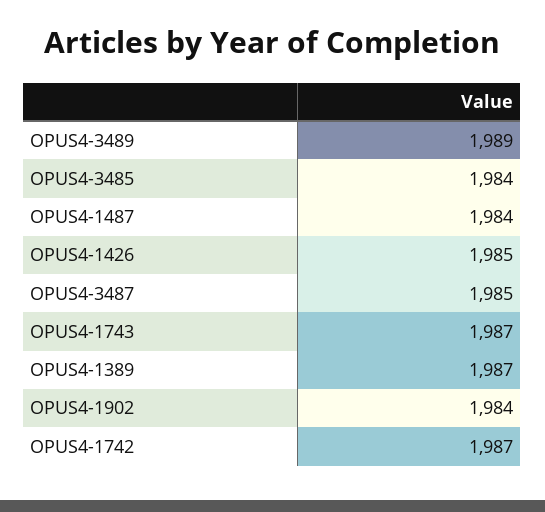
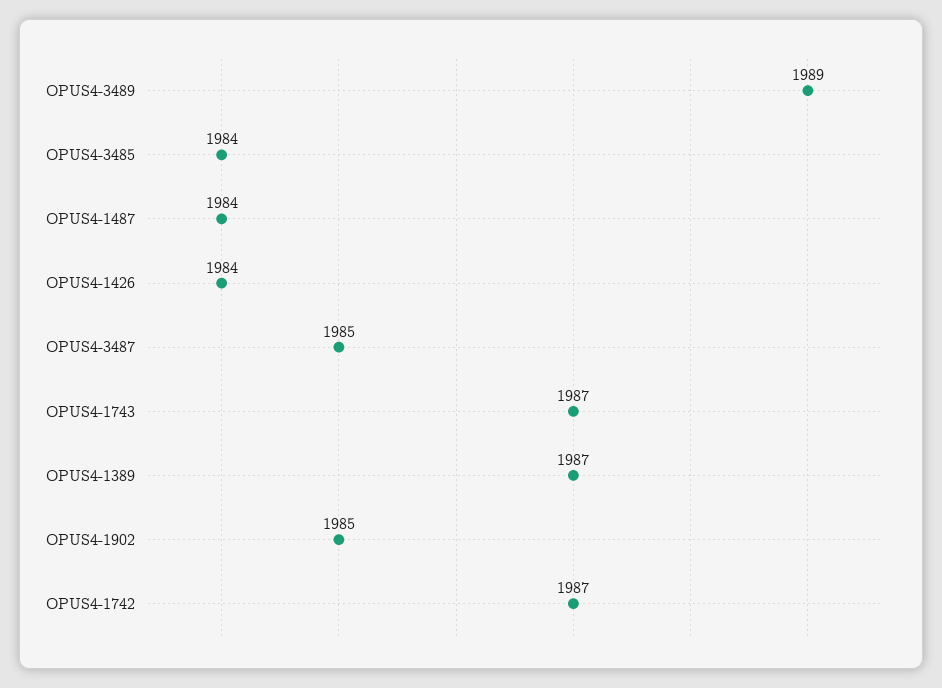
OPUS4-1426: 1985 -> 1984
OPUS4-1902: 1984 -> 1985

